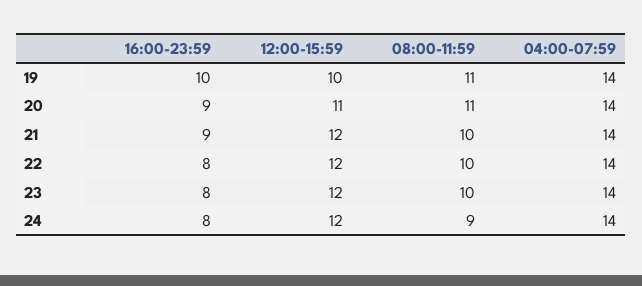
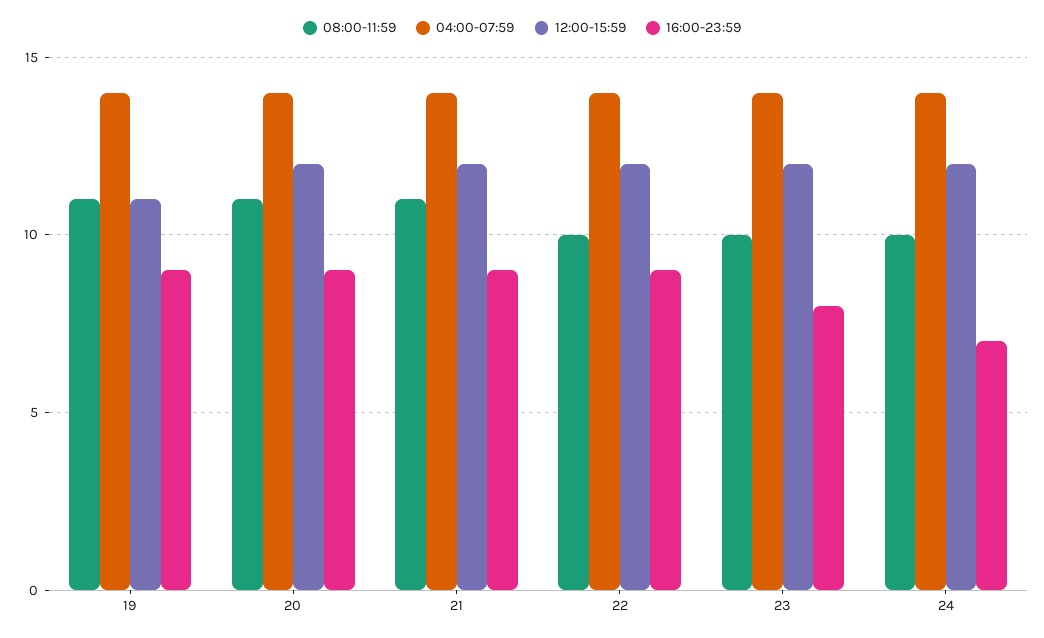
16:00-23:59, 19: 10 -> 9
12:00-15:59, 19: 10 -> 11
12:00-15:59, 20: 11 -> 12
08:00-11:59, 21: 10 -> 11
16:00-23:59, 22: 8 -> 9
16:00-23:59, 24: 8 -> 7
08:00-11:59, 24: 9 -> 10

